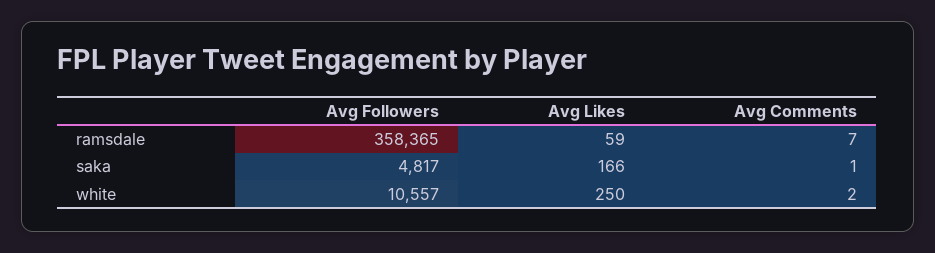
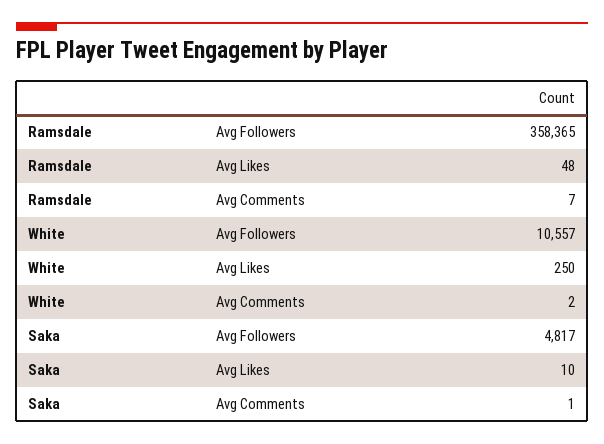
Avg Likes, ramsdale: 59 -> 48
Avg Likes, saka: 166 -> 10

